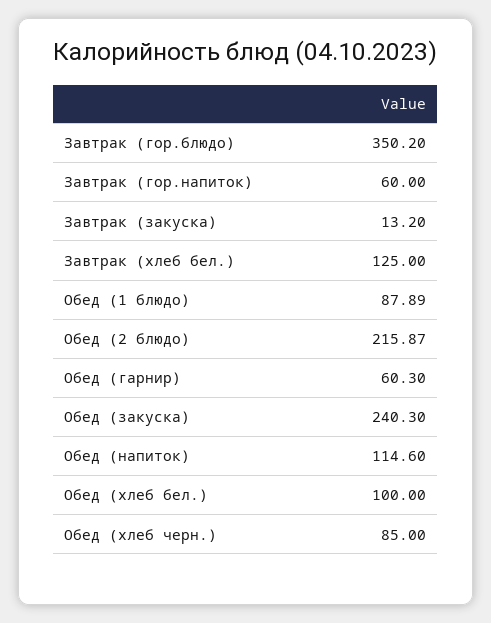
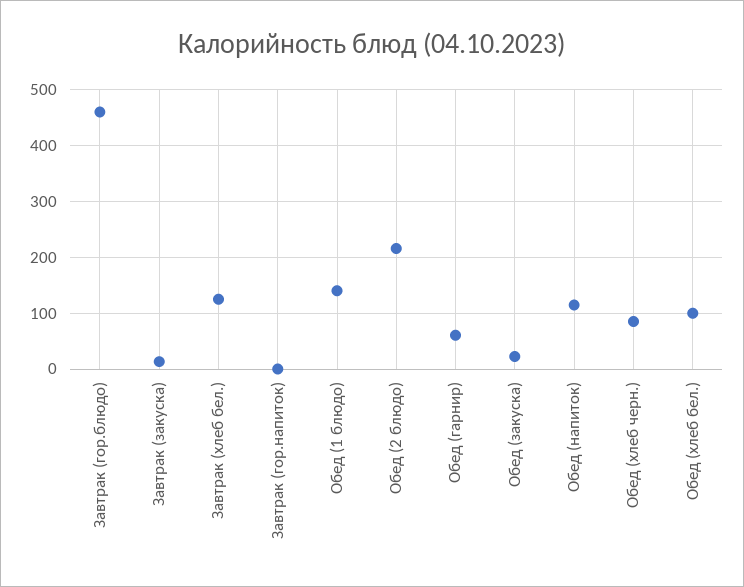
Завтрак (гор.блюдо): 350.2 -> 460
Завтрак (гор.напиток): 60 -> 0
Обед (1 блюдо): 87.89 -> 140
Обед (закуска): 240.3 -> 20

